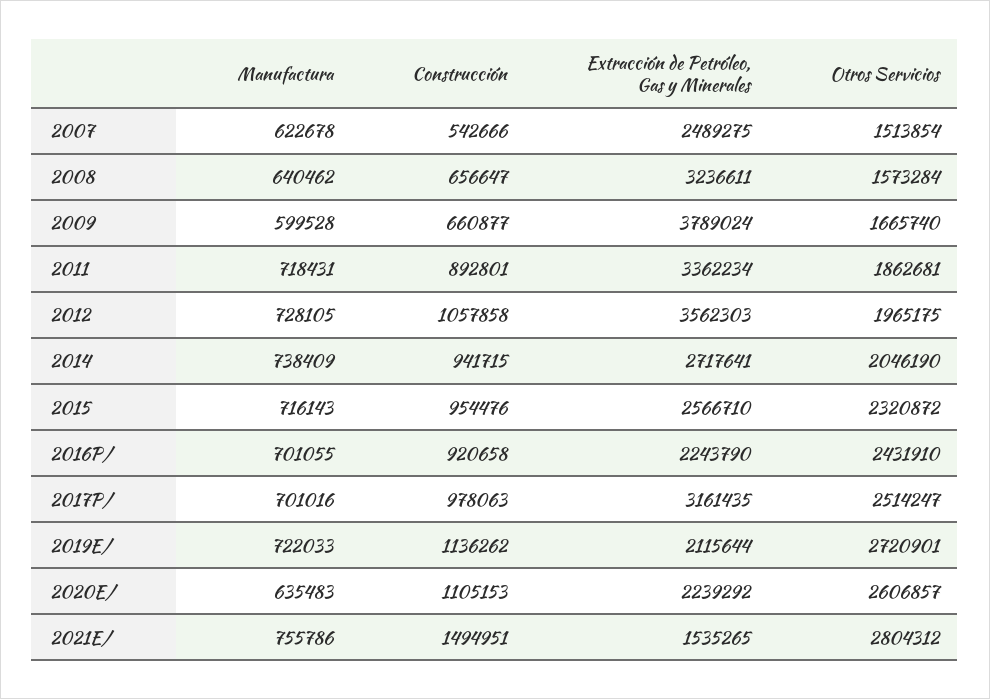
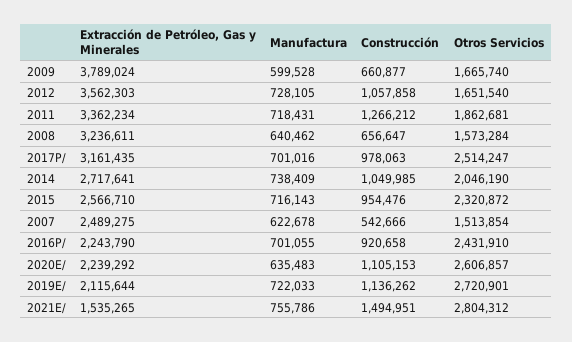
Construcción, 2011: 892801 -> 1266212
Otros Servicios, 2012: 1965175 -> 1651540
Construcción, 2014: 941715 -> 1049985

